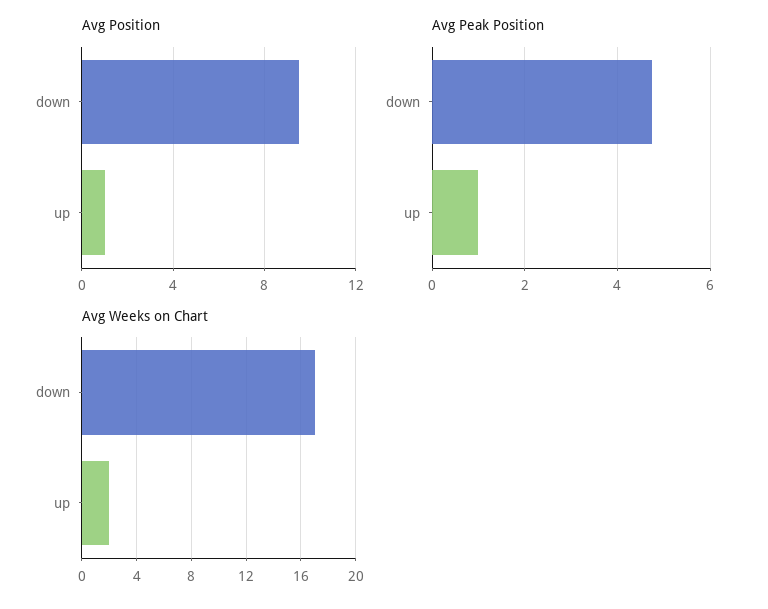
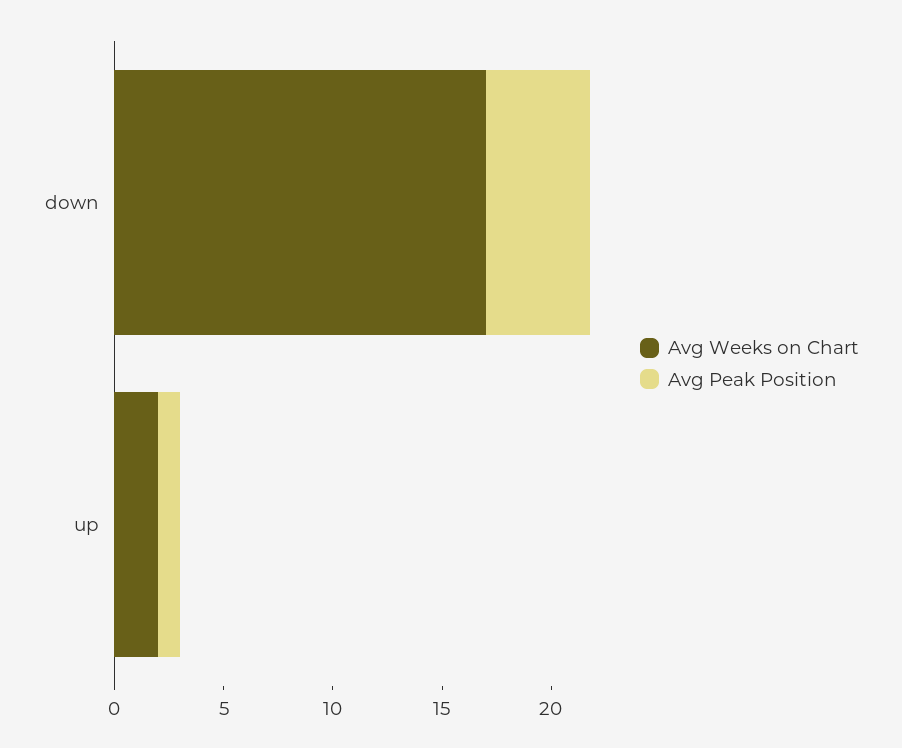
Avg Position, down: 9.5 -> none
Avg Position, up: 1 -> none

